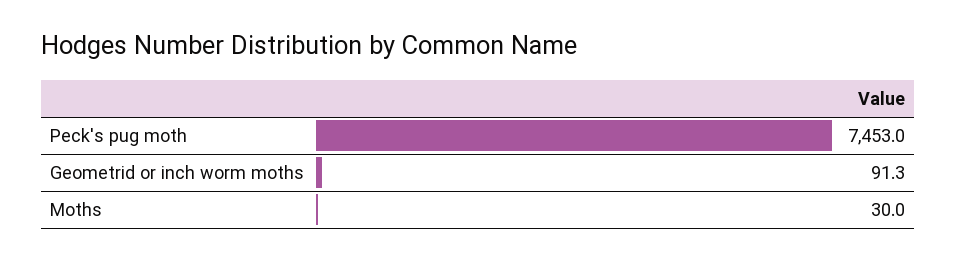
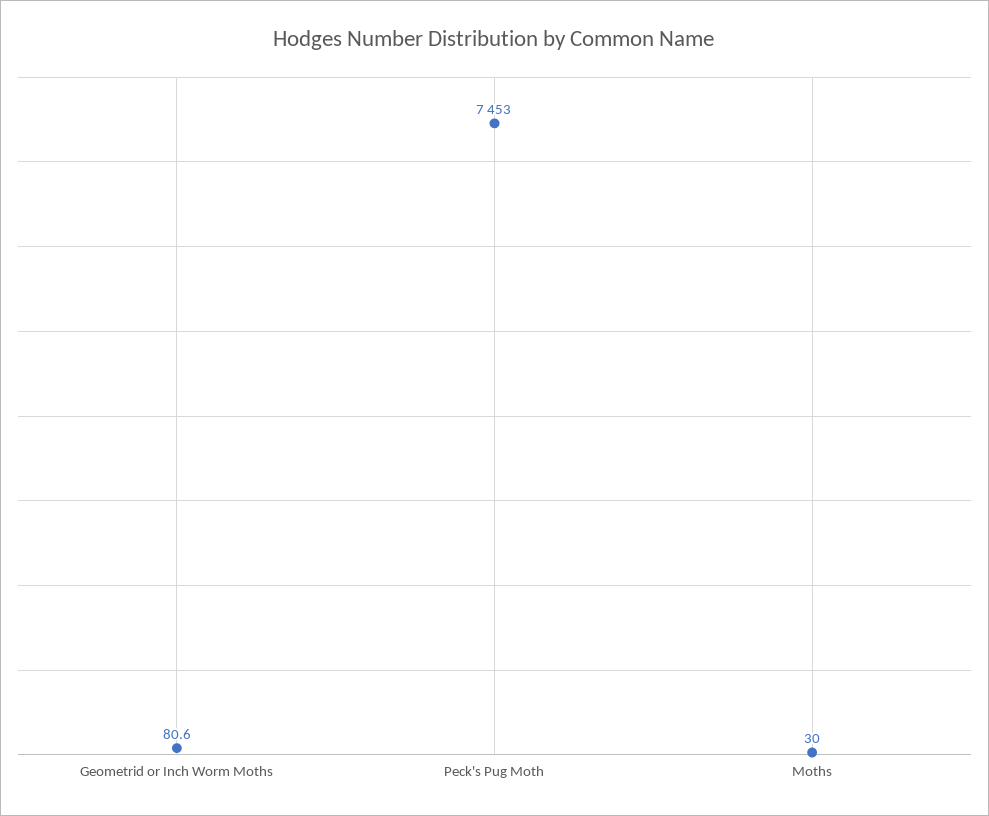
Geometrid or inch worm moths: 91.3 -> 80.6

